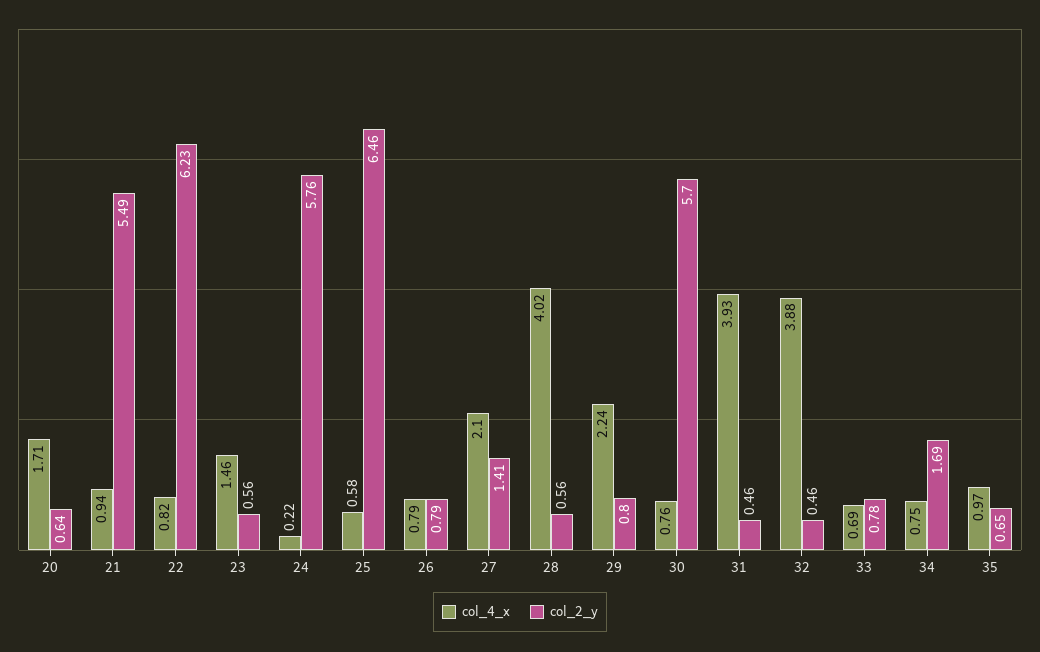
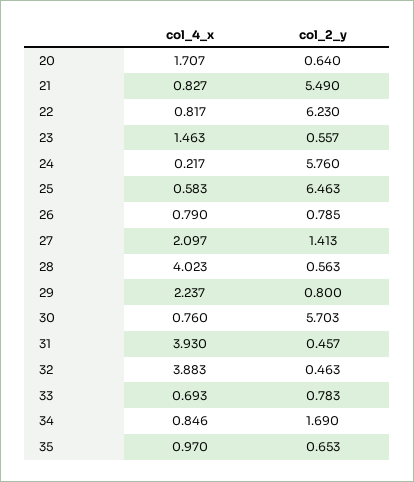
col_4_x, 21: 0.94 -> 0.827
col_4_x, 34: 0.75 -> 0.846

